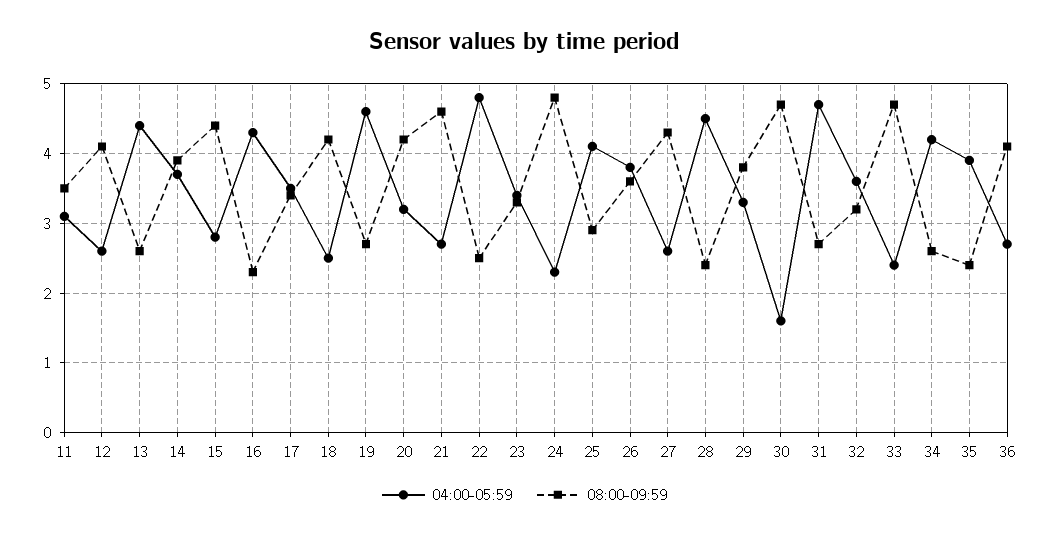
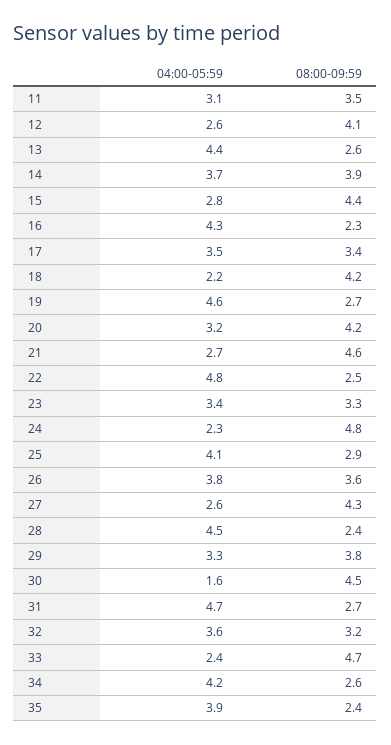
04:00-05:59, 18: 2.5 -> 2.2
08:00-09:59, 30: 4.7 -> 4.5
04:00-05:59, 36: 2.7 -> none
08:00-09:59, 36: 4.1 -> none

